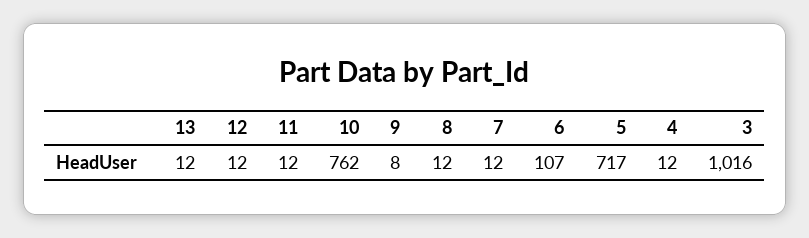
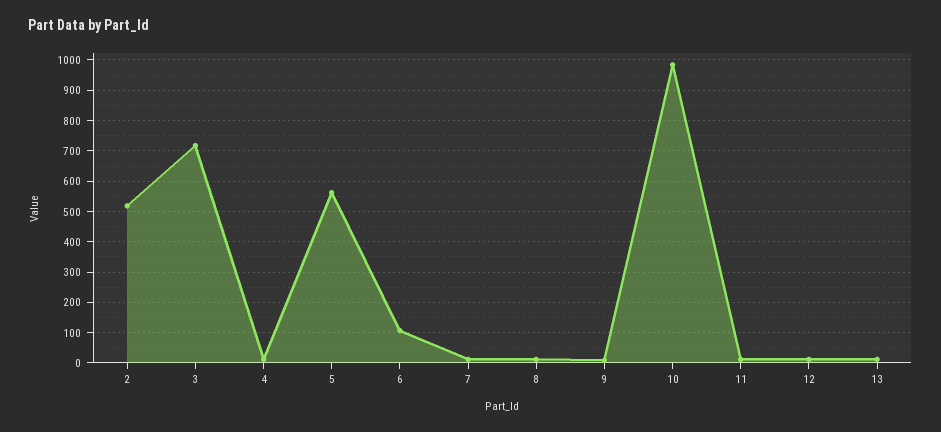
10: 762 -> 980
5: 717 -> 560
3: 1016 -> 720
2: none -> 520

